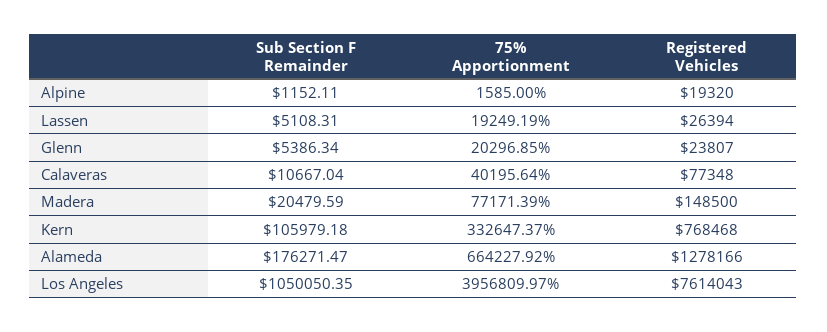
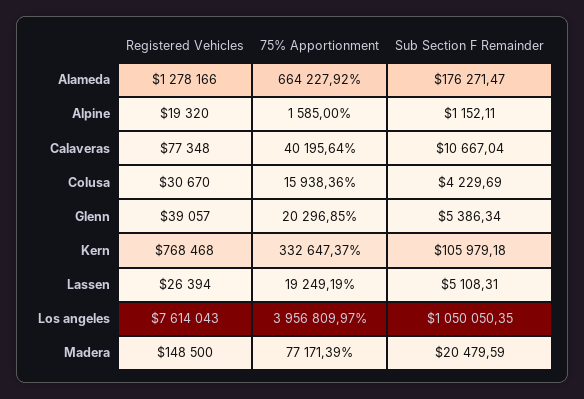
Registered Vehicles, Glenn: 23807 -> 39057
Registered Vehicles, Colusa: none -> 30670
75% Apportionment, Colusa: none -> 15938.36
Sub Section F Remainder, Colusa: none -> 4229.69

